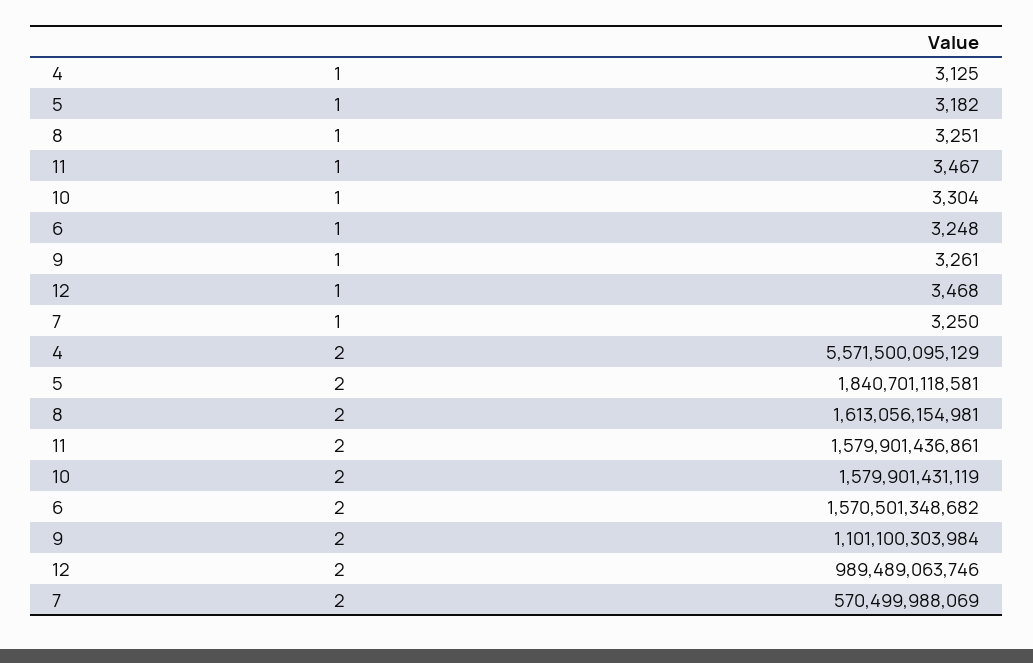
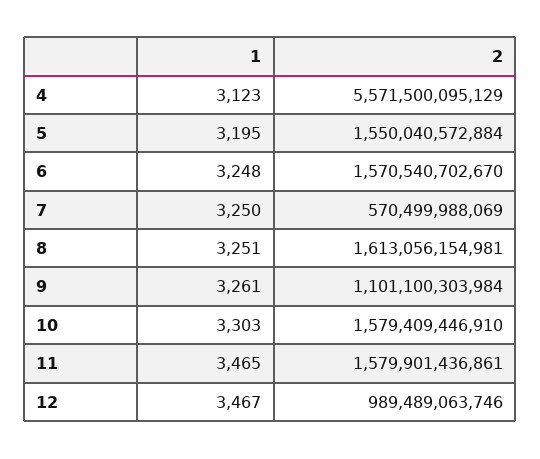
4, 1: 3125 -> 3123
5, 1: 3182 -> 3195
11, 1: 3467 -> 3465
10, 1: 3304 -> 3303
12, 1: 3468 -> 3467
5, 2: 1840701118581 -> 1550040572884
10, 2: 1579901431119 -> 1579409446910
6, 2: 1570501348682 -> 1570540702670

